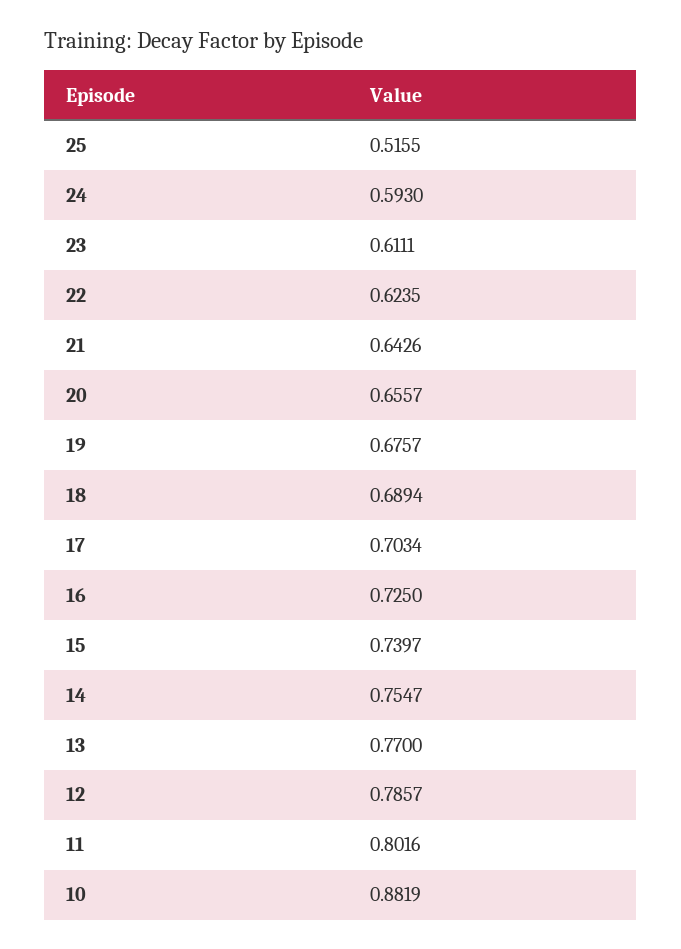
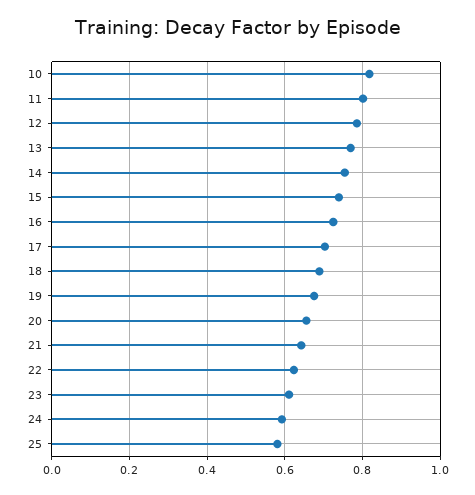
25: 0.5155 -> 0.58
10: 0.8819 -> 0.82

